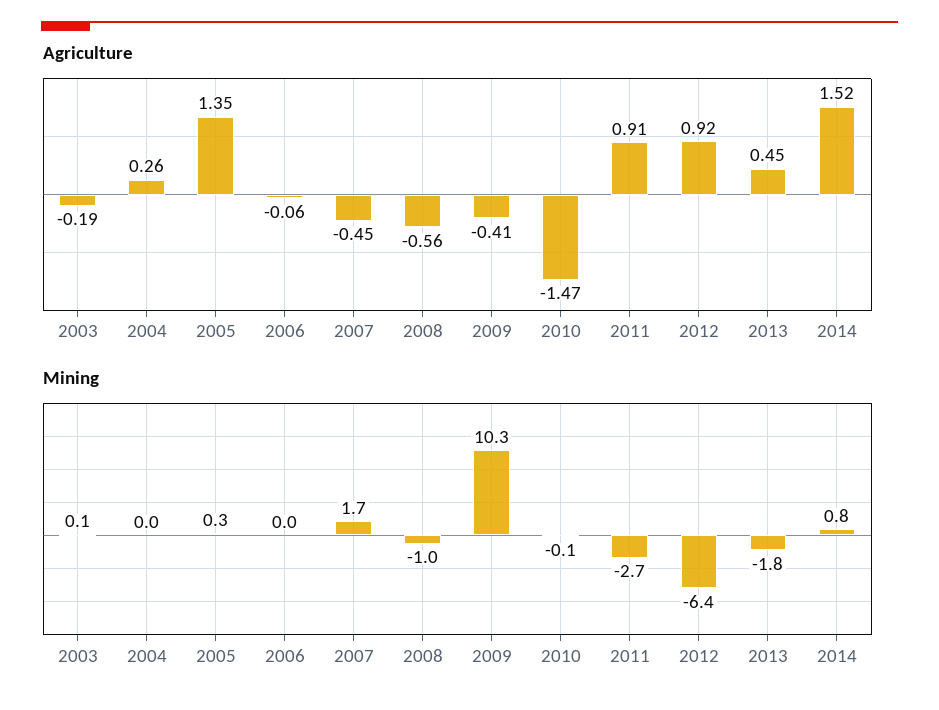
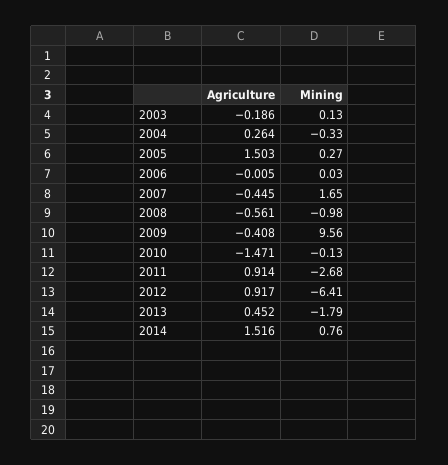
Agriculture, 2005: 1.35 -> 1.503
Agriculture, 2006: -0.06 -> -0.005
Mining, 2004: 0 -> -0.33
Mining, 2009: 10.3 -> 9.56

